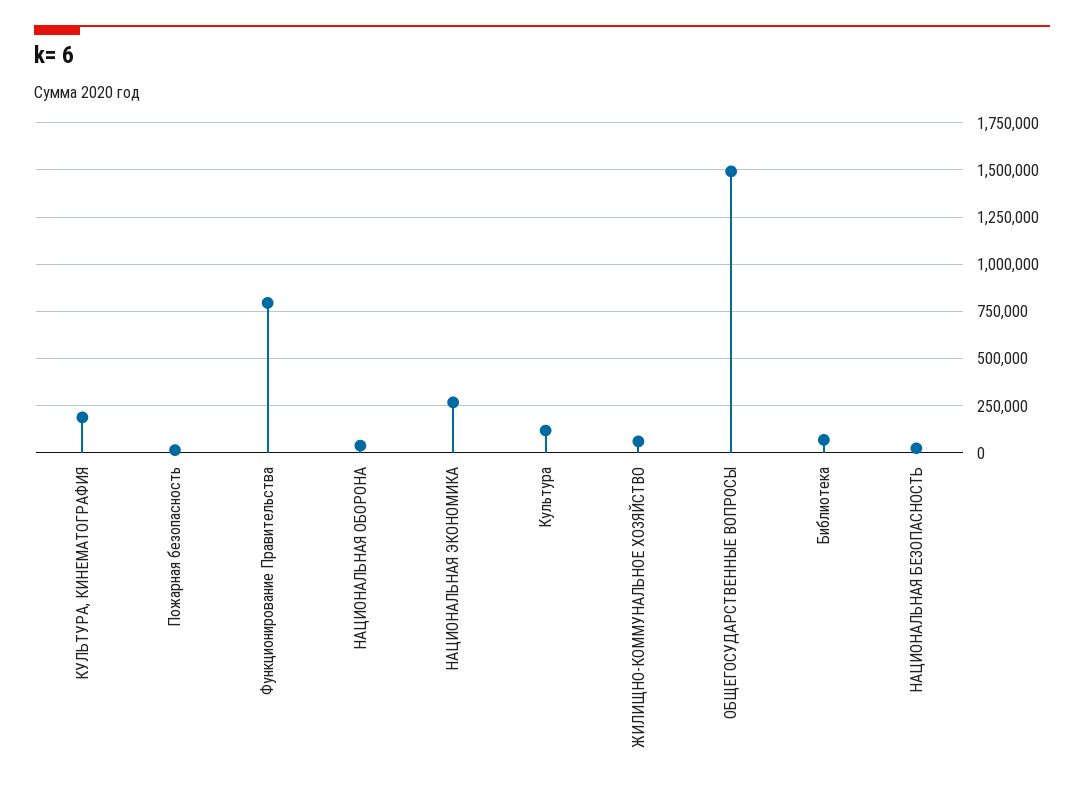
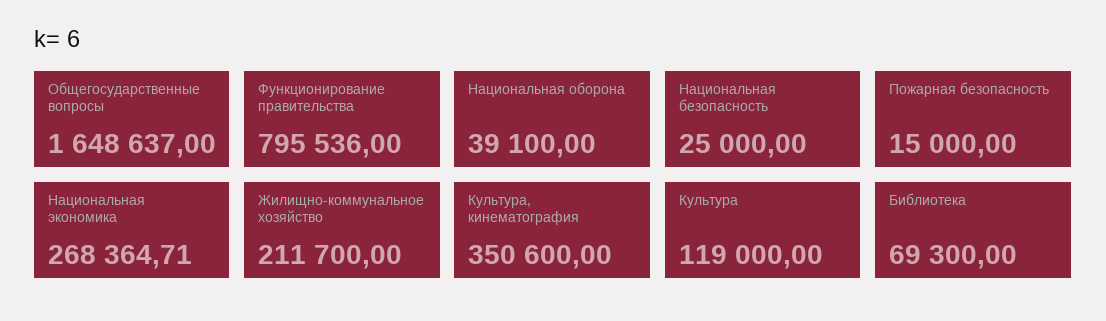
КУЛЬТУРА, КИНЕМАТОГРАФИЯ: 200000 -> 350600
ЖИЛИЩНО-КОММУНАЛЬНОЕ ХОЗЯЙСТВО: 50000 -> 211700
ОБЩЕГОСУДАРСТВЕННЫЕ ВОПРОСЫ: 1500000 -> 1648637

